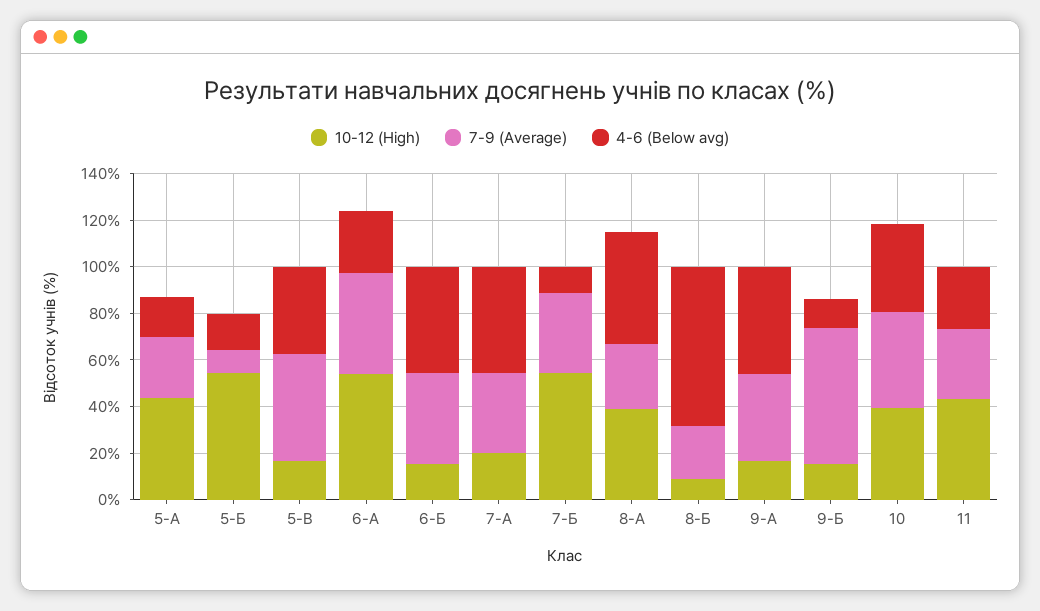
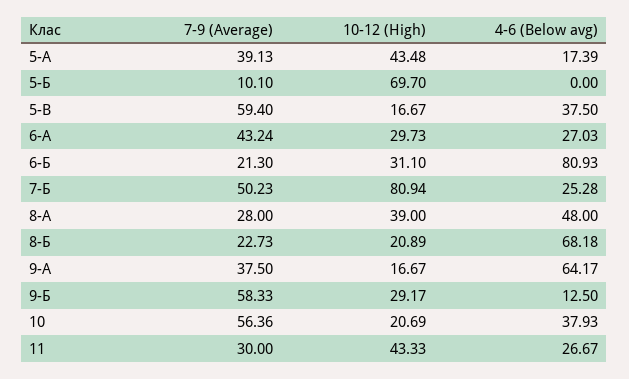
7-9 (Average), 5-А: 25 -> 39.13
10-12 (High), 5-Б: 55 -> 69.7
4-6 (Below avg), 5-Б: 15 -> 0
7-9 (Average), 5-В: 45 -> 59.4
10-12 (High), 6-А: 55 -> 29.73
10-12 (High), 6-Б: 15 -> 31.1
7-9 (Average), 6-Б: 40 -> 21.3
4-6 (Below avg), 6-Б: 45 -> 80.93
10-12 (High), 7-А: 20 -> none
7-9 (Average), 7-А: 35 -> none
4-6 (Below avg), 7-А: 45 -> none
10-12 (High), 7-Б: 55 -> 80.94
7-9 (Average), 7-Б: 35 -> 50.23
4-6 (Below avg), 7-Б: 10 -> 25.28
10-12 (High), 8-Б: 10 -> 20.89
4-6 (Below avg), 9-А: 45 -> 64.17
10-12 (High), 9-Б: 15 -> 29.17
10-12 (High), 10: 40 -> 20.69
7-9 (Average), 10: 40 -> 56.36

